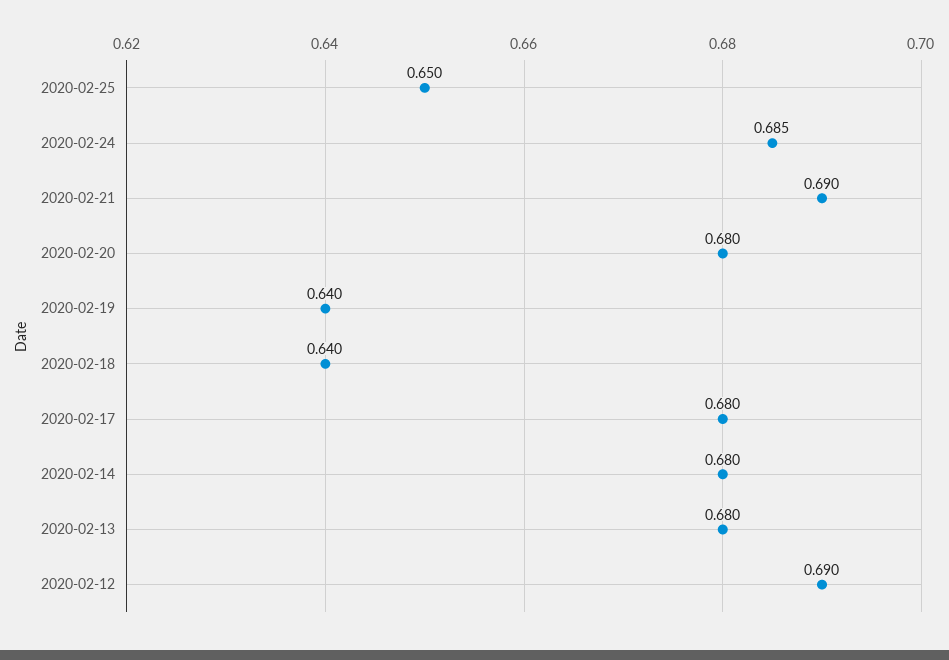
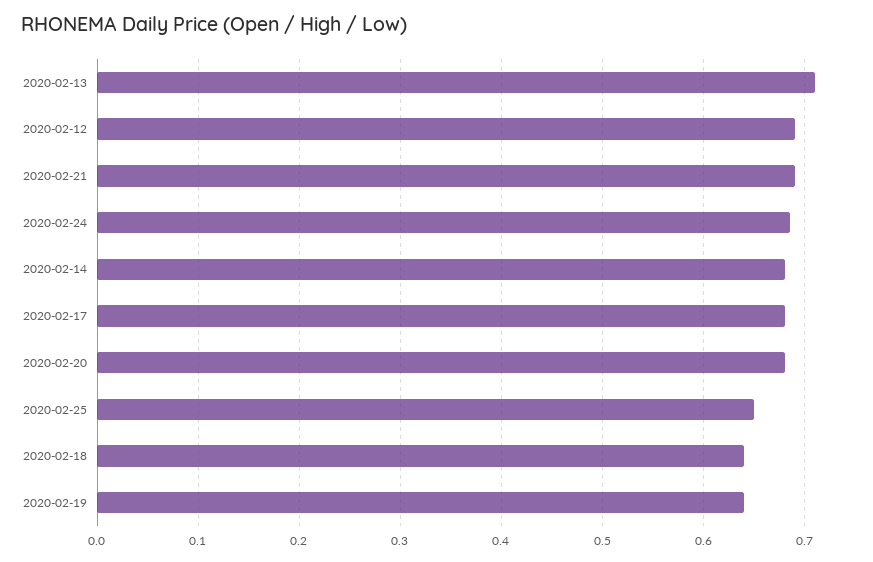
2020-02-13: 0.68 -> 0.71

